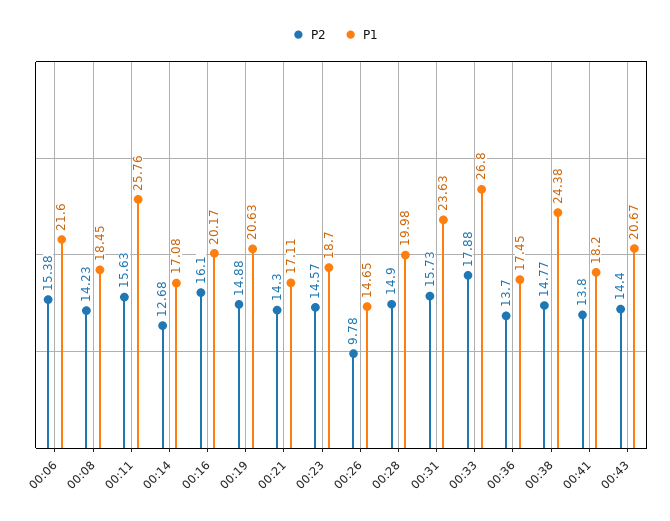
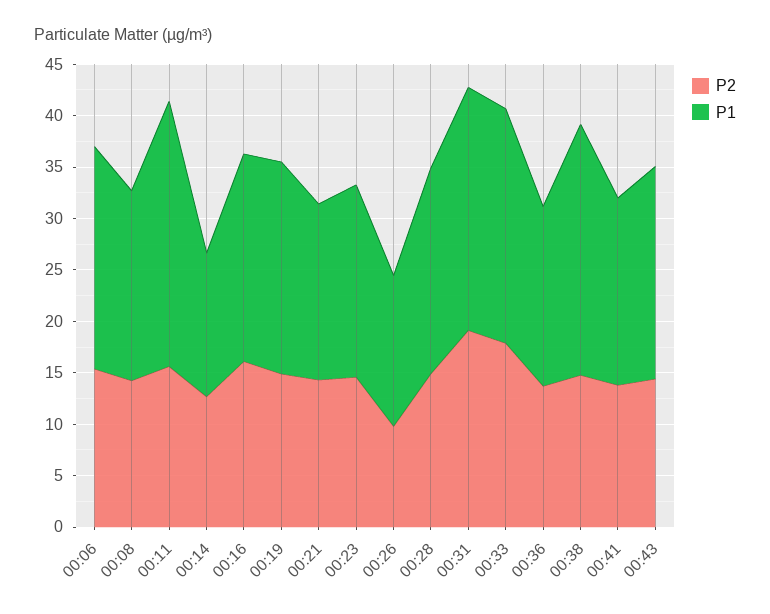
P1, 00:14: 17.08 -> 14
P2, 00:31: 15.73 -> 19
P1, 00:33: 26.8 -> 23

